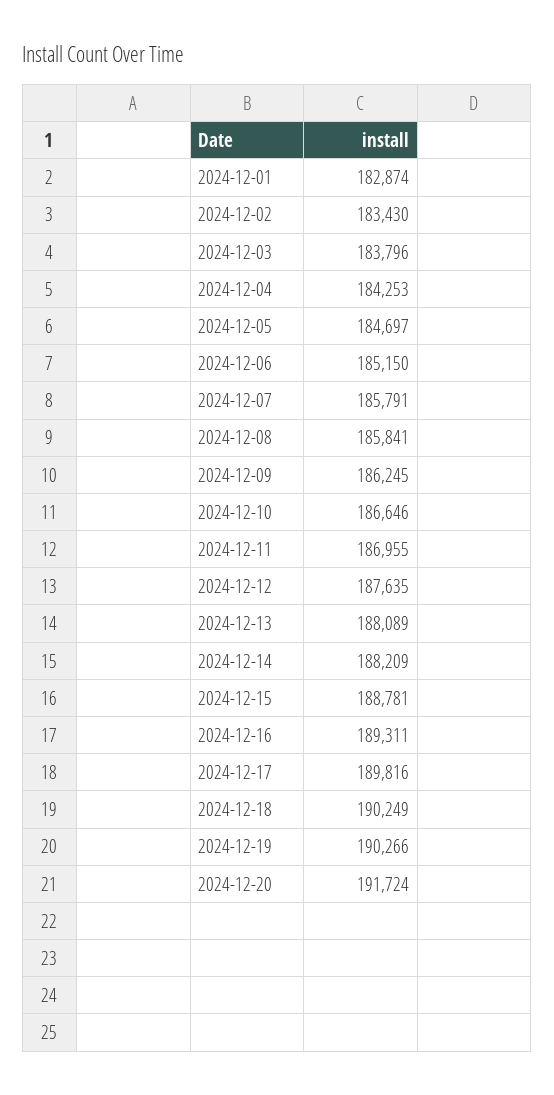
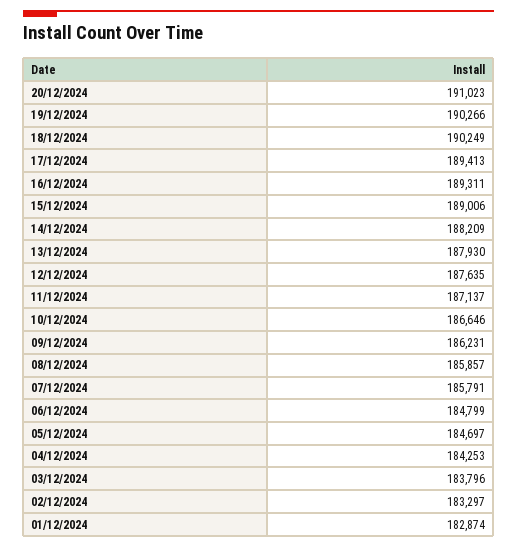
2024-12-02: 183430 -> 183297
2024-12-06: 185150 -> 184799
2024-12-08: 185841 -> 185857
2024-12-09: 186245 -> 186231
2024-12-11: 186955 -> 187137
2024-12-13: 188089 -> 187930
2024-12-15: 188781 -> 189006
2024-12-17: 189816 -> 189413
2024-12-20: 191724 -> 191023

